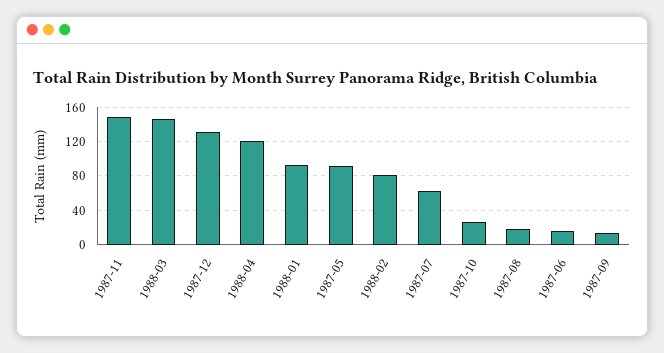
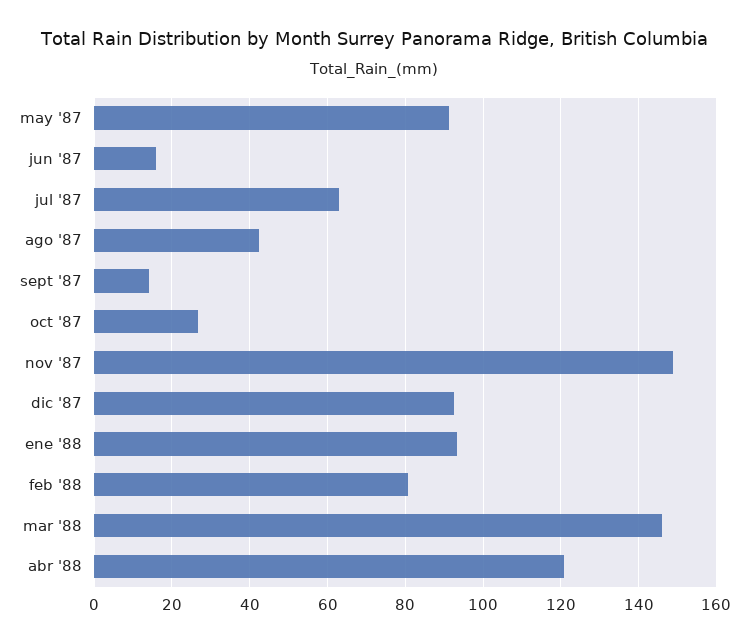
1987-12: 130 -> 92
1987-08: 20 -> 42

